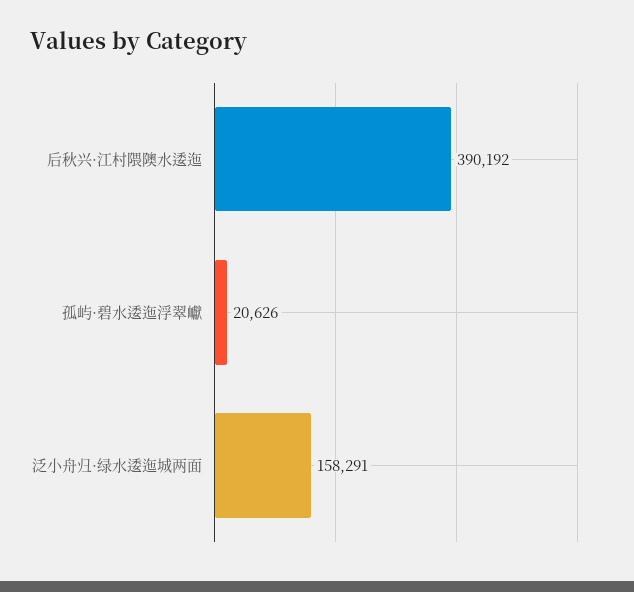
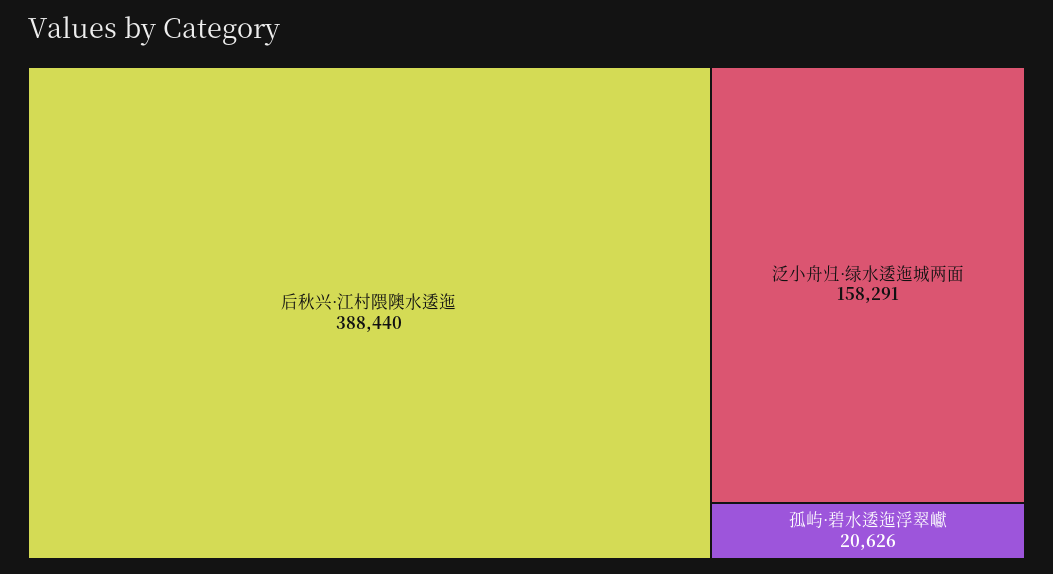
后秋兴·江村隈隩水逶迤: 390192 -> 388440

